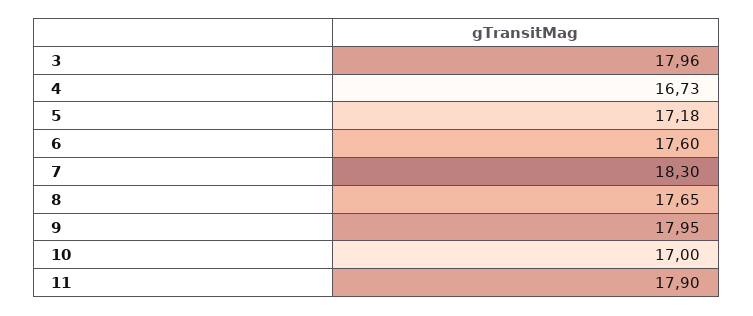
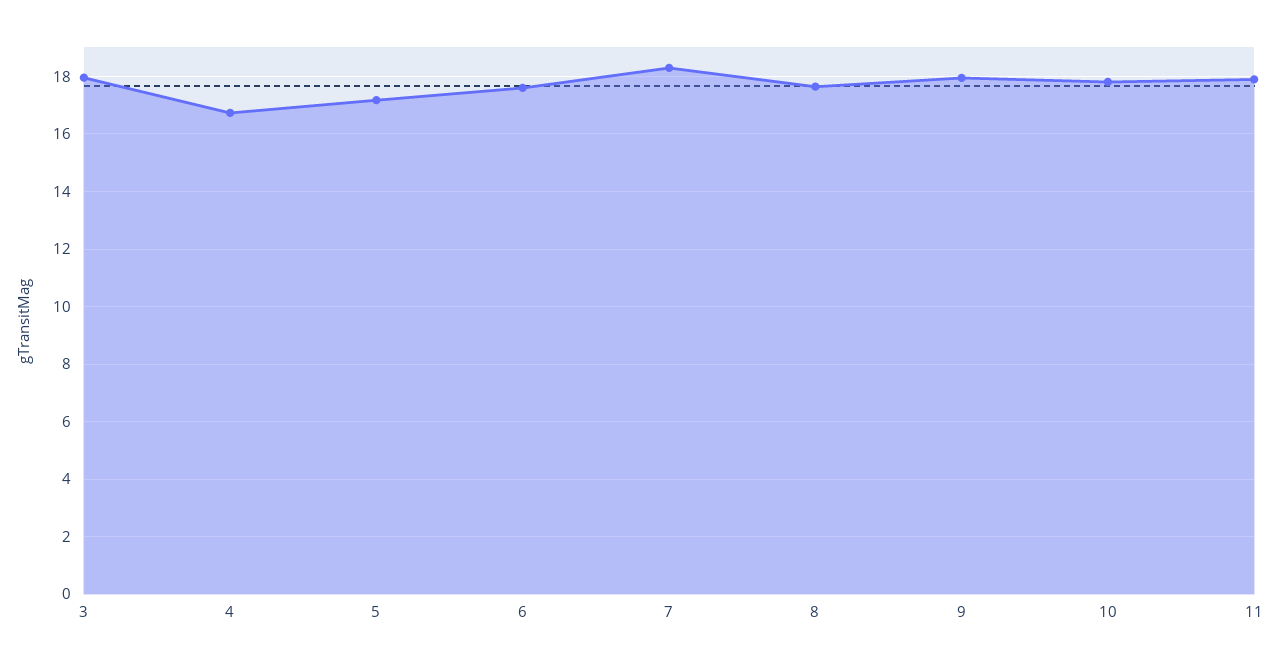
10: 17 -> 17.75

